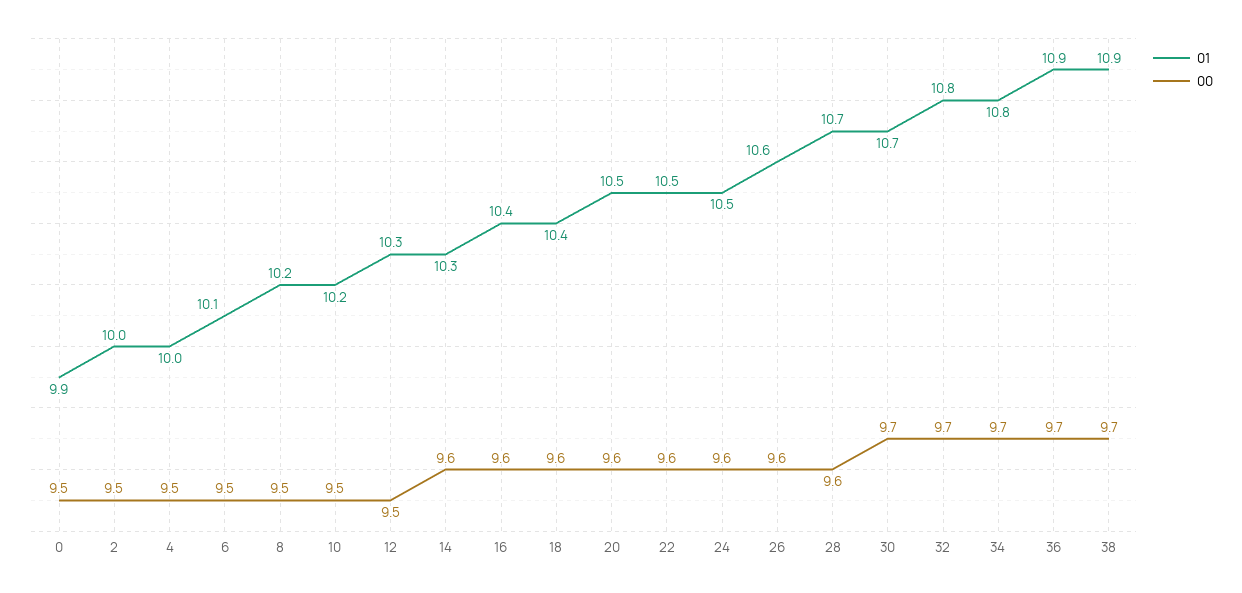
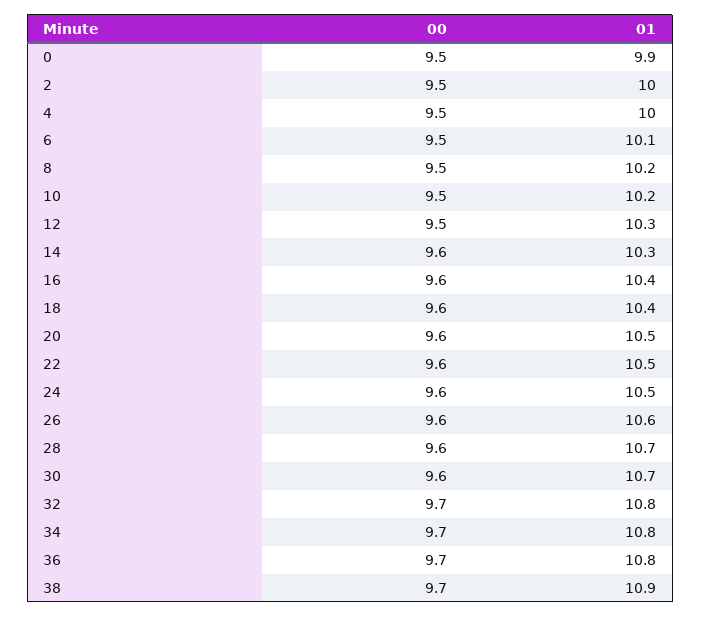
00, 30: 9.7 -> 9.6
01, 36: 10.9 -> 10.8

